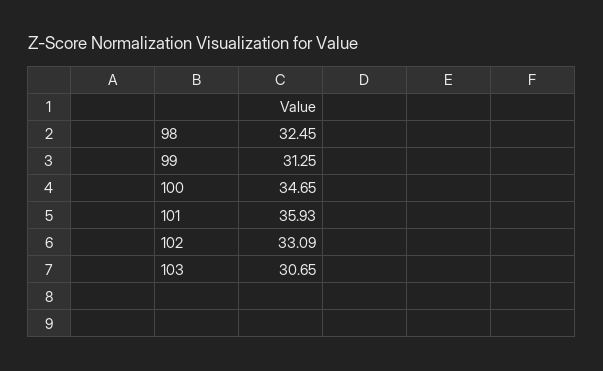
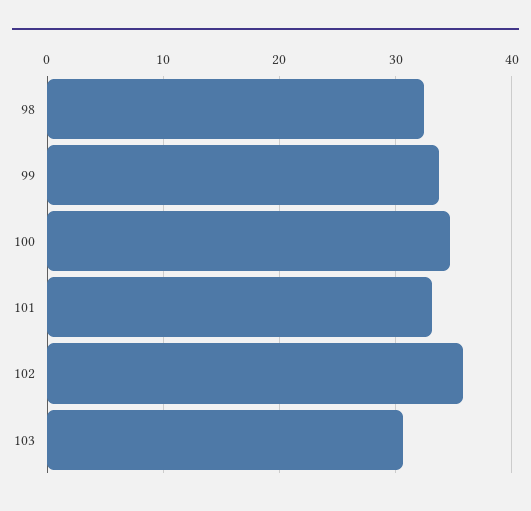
99: 31.25 -> 34
101: 35.93 -> 33
102: 33.09 -> 36

